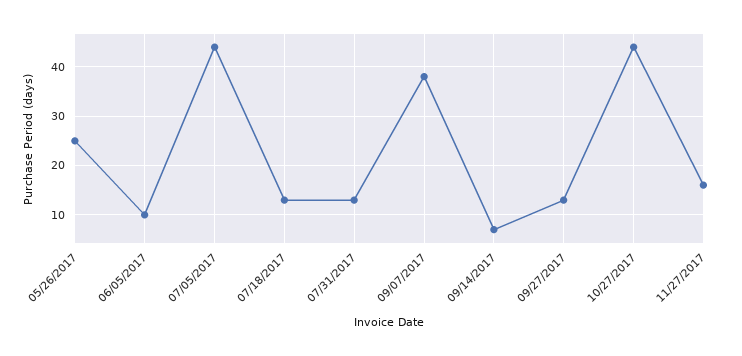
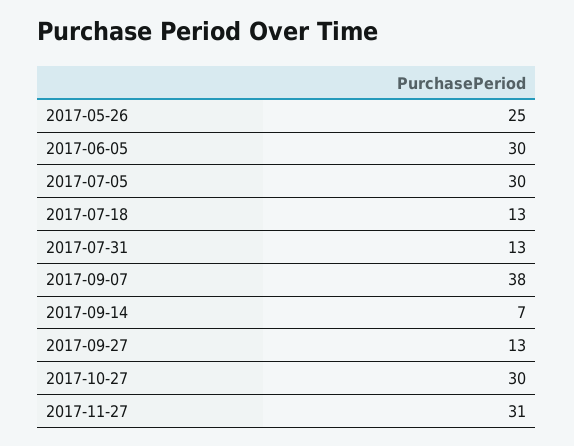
06/05/2017: 10 -> 30
07/05/2017: 45 -> 30
10/27/2017: 45 -> 30
11/27/2017: 15 -> 31

